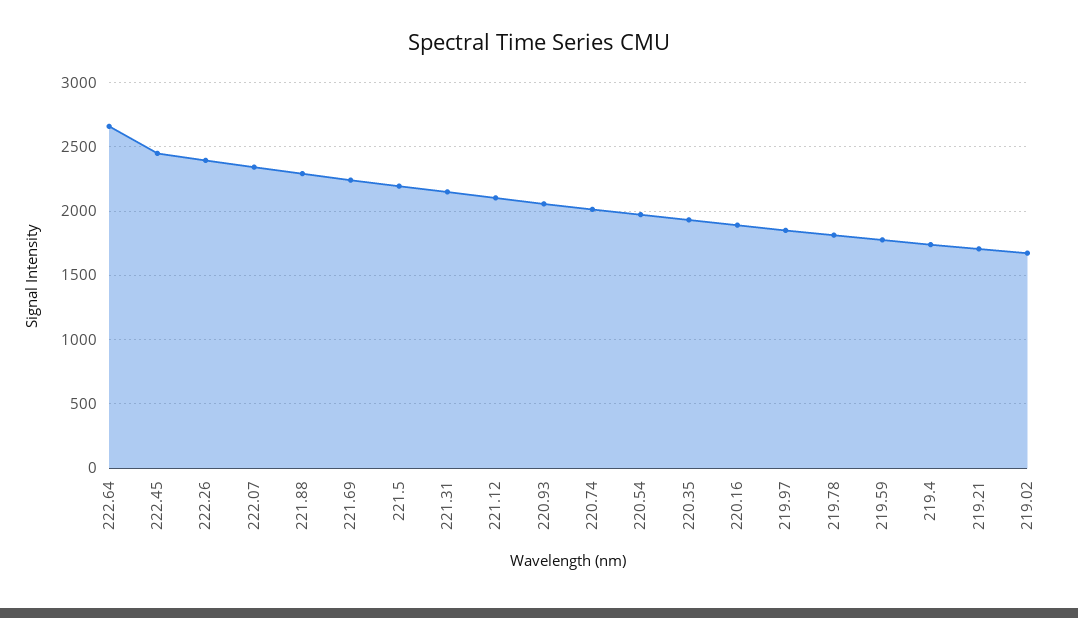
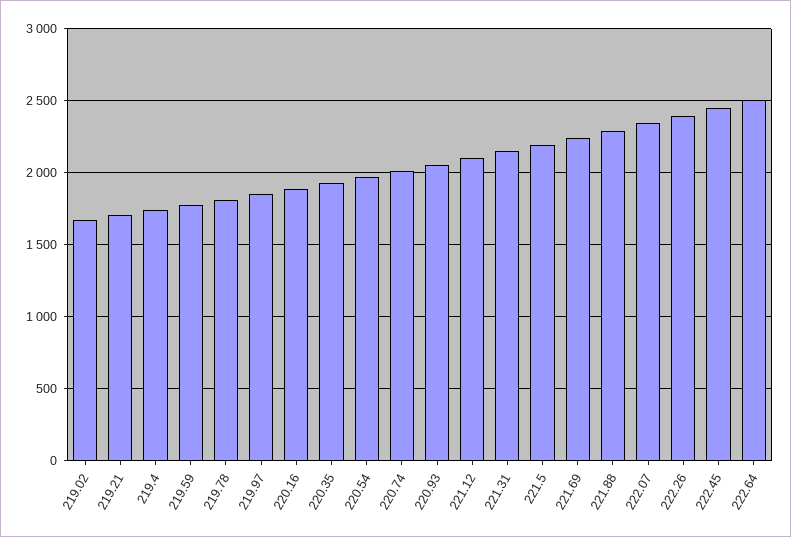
222.64: 2650 -> 2500

